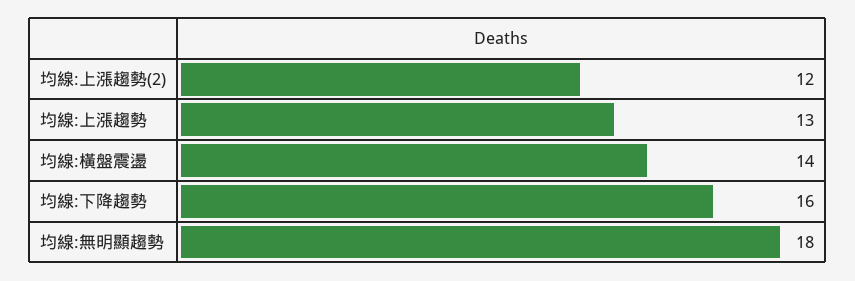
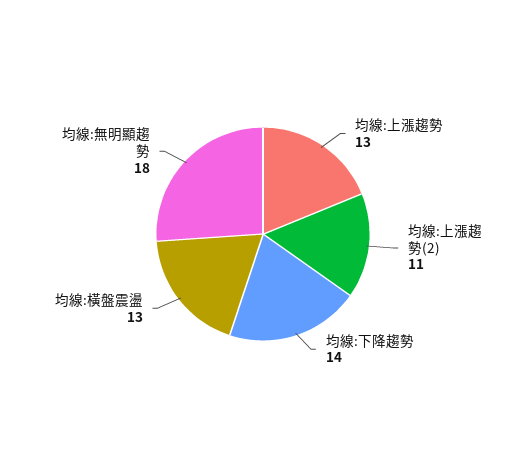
均線:上漲趨勢(2): 12 -> 11
均線:橫盤震盪: 14 -> 13
均線:下降趨勢: 16 -> 14

